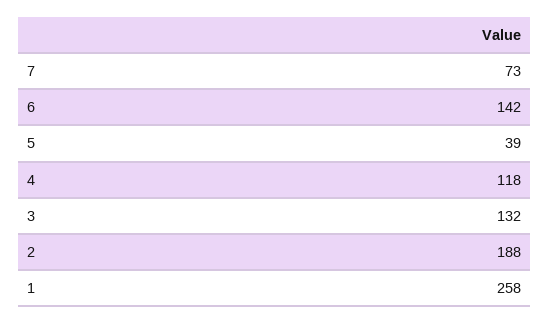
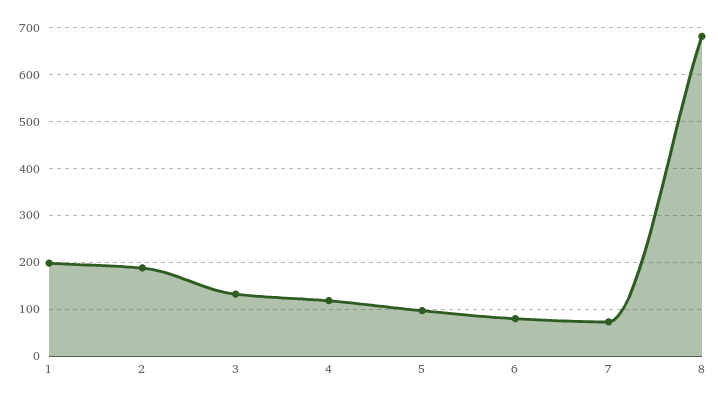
6: 142 -> 80
5: 39 -> 100
1: 258 -> 200
8: none -> 680

